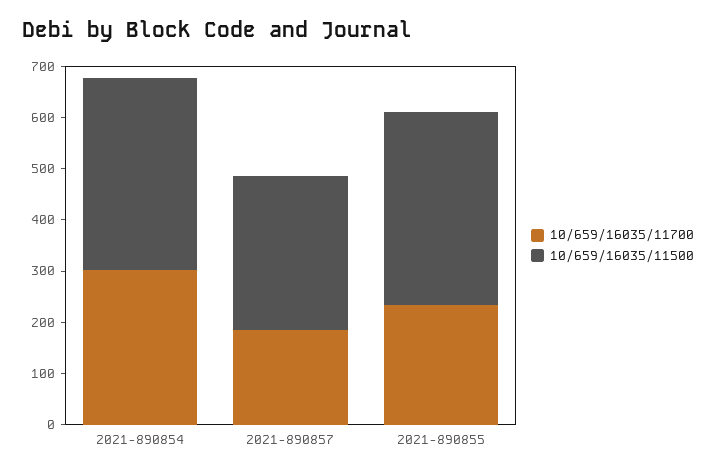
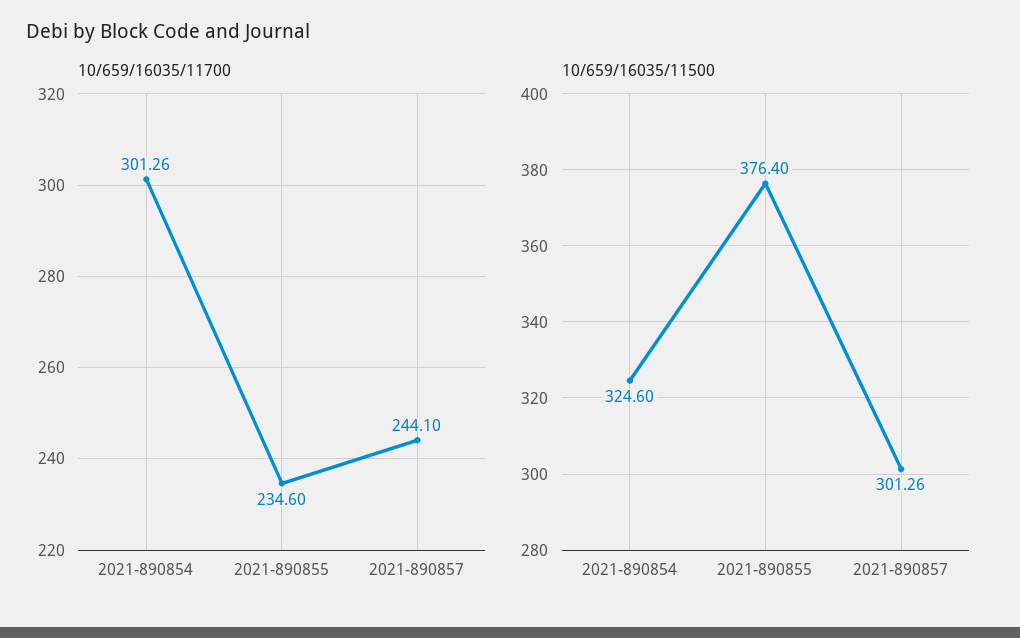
10/659/16035/11500, 2021-890854: 380 -> 324.6
10/659/16035/11700, 2021-890857: 180 -> 244.1

